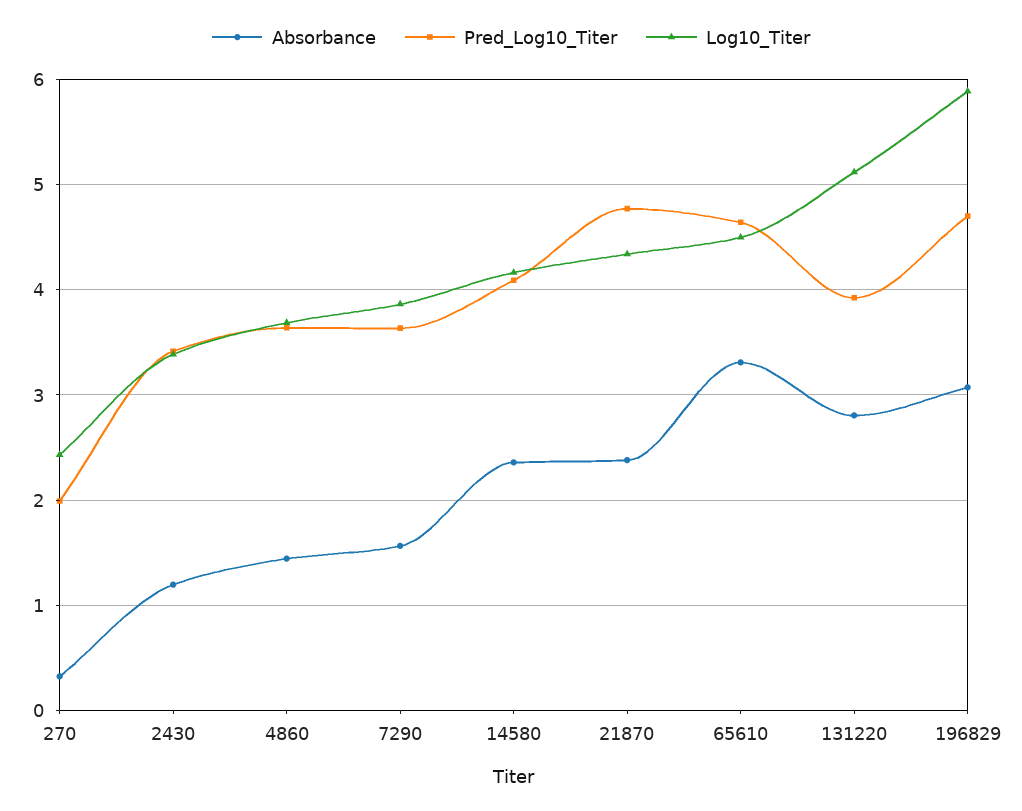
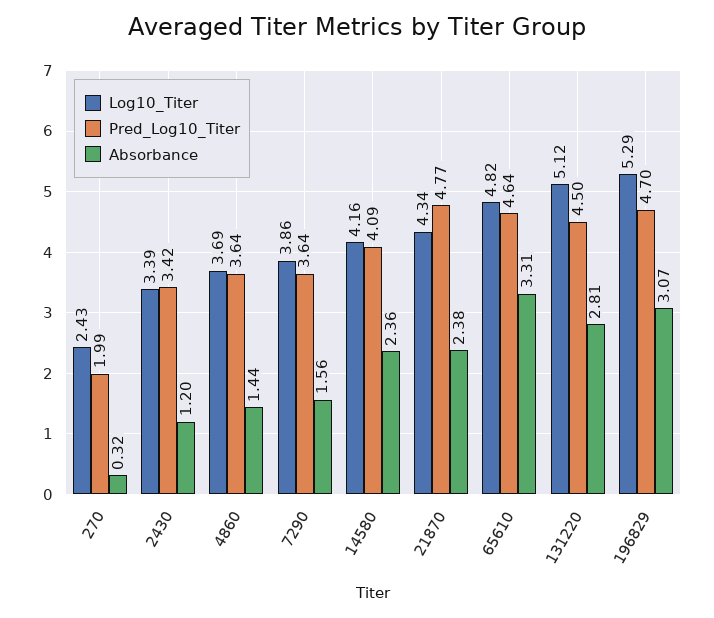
Log10_Titer, 65610: 4.5 -> 4.82
Pred_Log10_Titer, 131220: 3.9 -> 4.5
Log10_Titer, 196829: 5.9 -> 5.29

